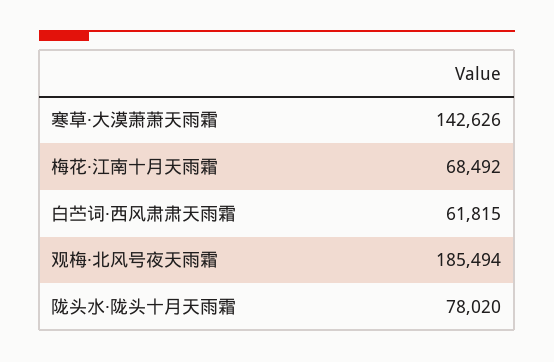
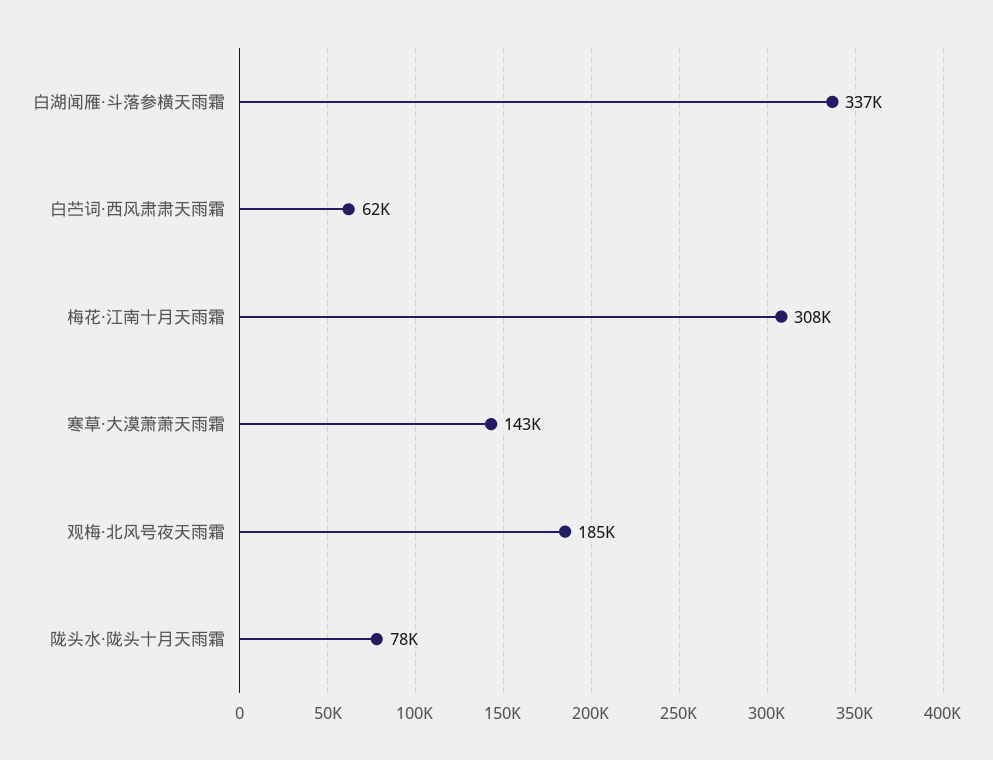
梅花·江南十月天雨霜: 68492 -> 308000
白湖闻雁·斗落参横天雨霜: none -> 337000

